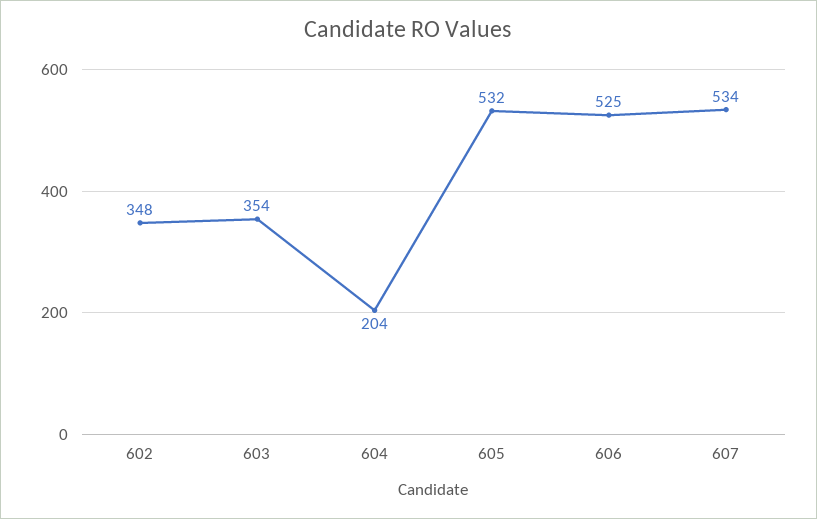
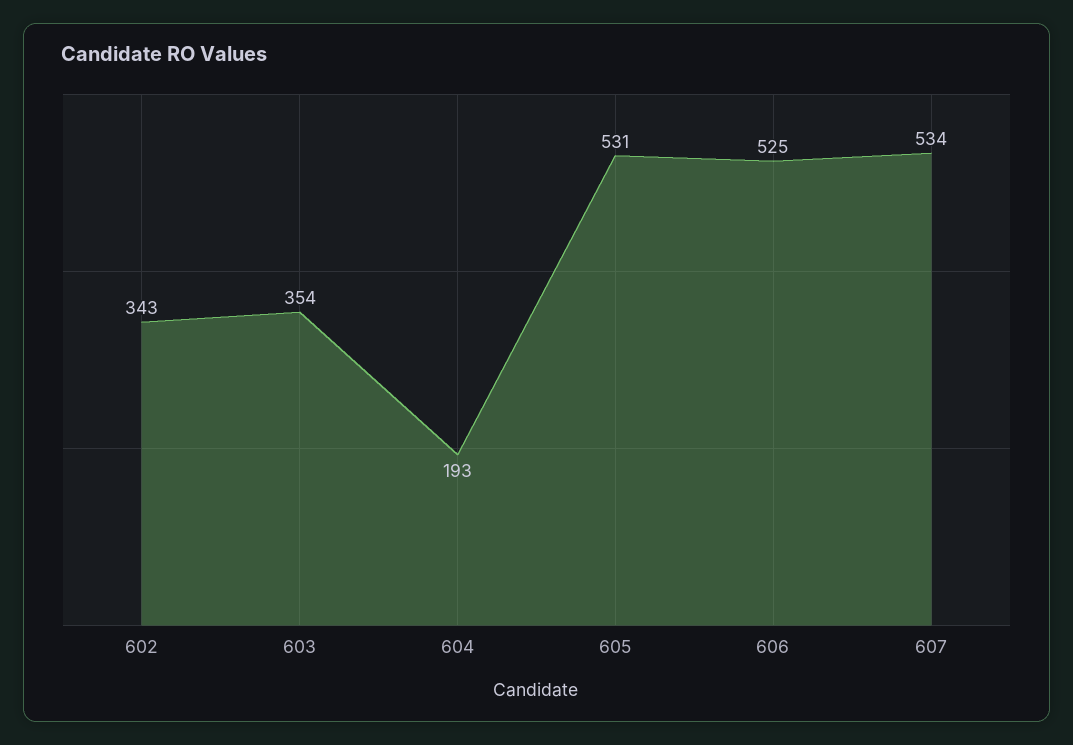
602: 348 -> 343
604: 204 -> 193
605: 532 -> 531

